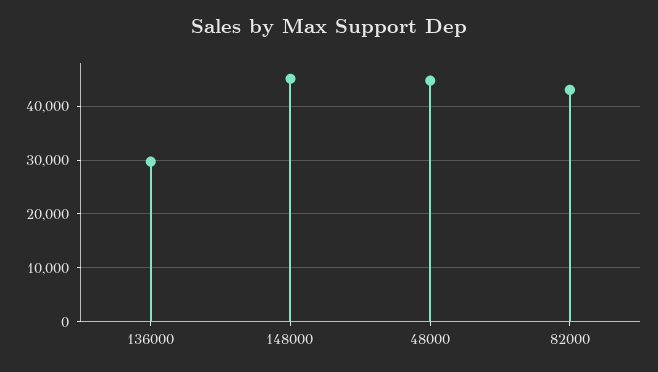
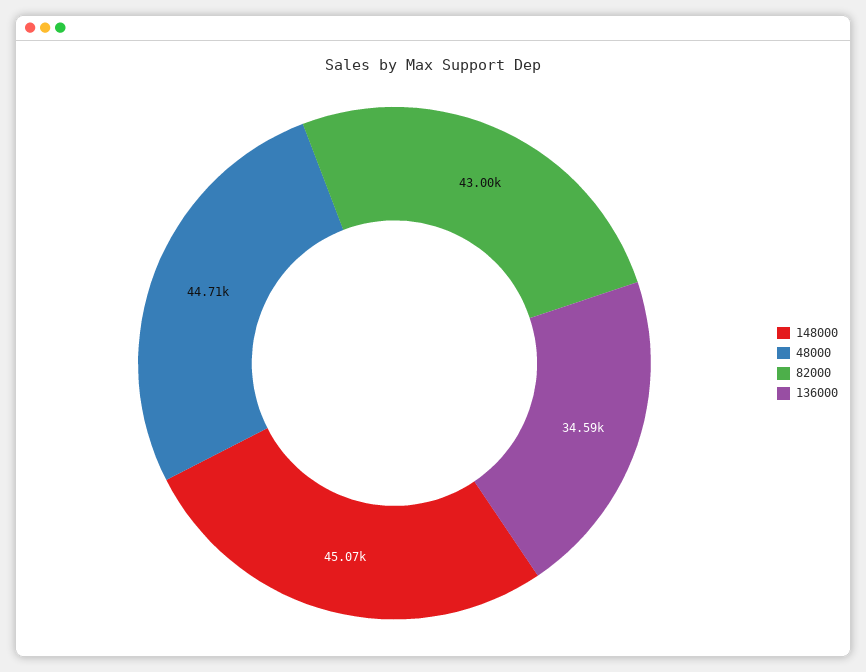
136000: 30000 -> 34590

